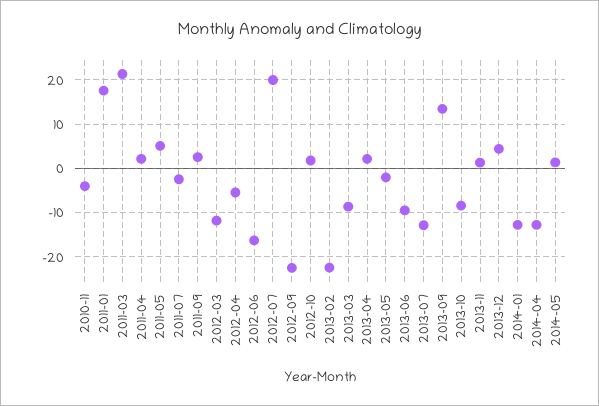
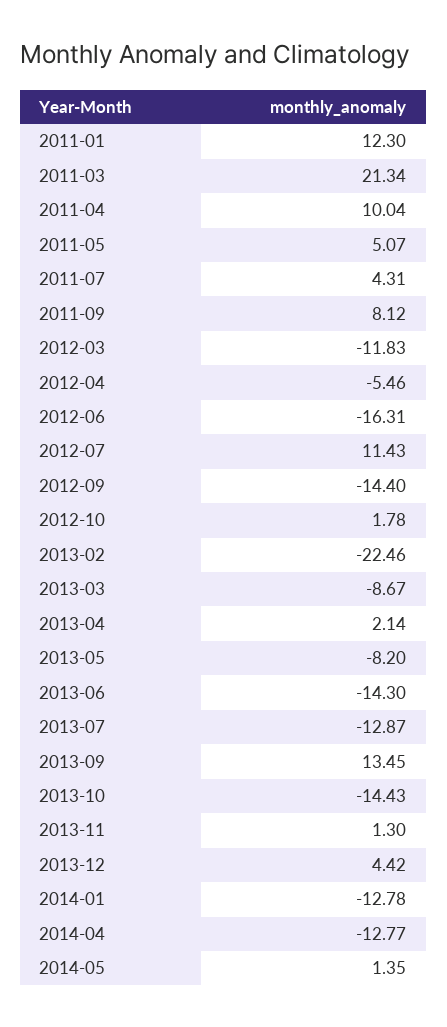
2010-11: -4 -> none
2011-01: 18 -> 12.3
2011-04: 2 -> 10.04
2011-07: -2 -> 4.31
2011-09: 2 -> 8.12
2012-07: 20 -> 11.43
2012-09: -22 -> -14.4
2013-05: -2 -> -8.2
2013-06: -10 -> -14.3
2013-10: -8 -> -14.43

